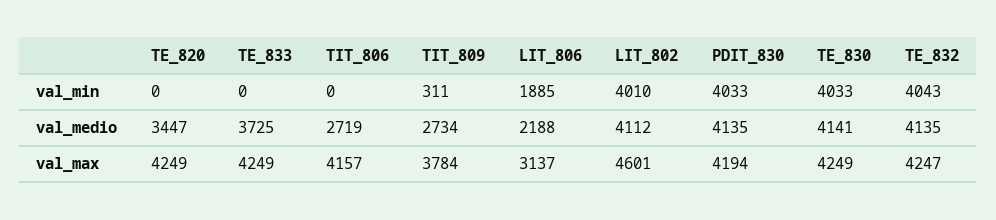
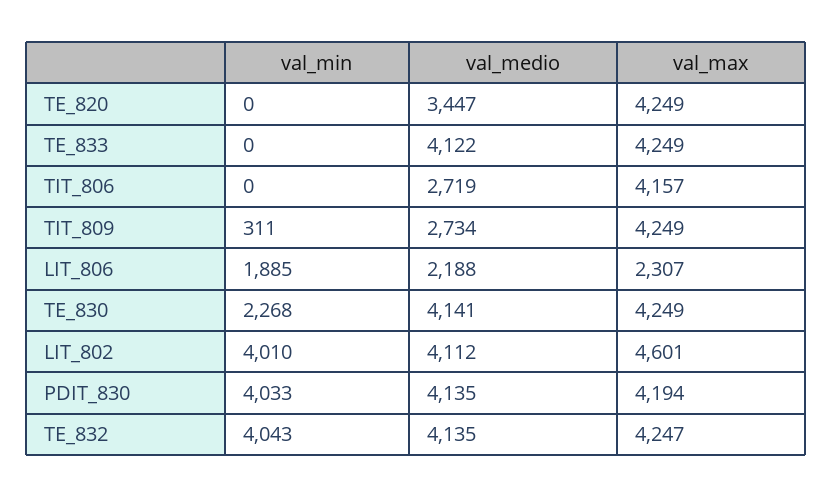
TE_830, val_min: 4033 -> 2268
TE_833, val_medio: 3725 -> 4122
TIT_809, val_max: 3784 -> 4249
LIT_806, val_max: 3137 -> 2307

